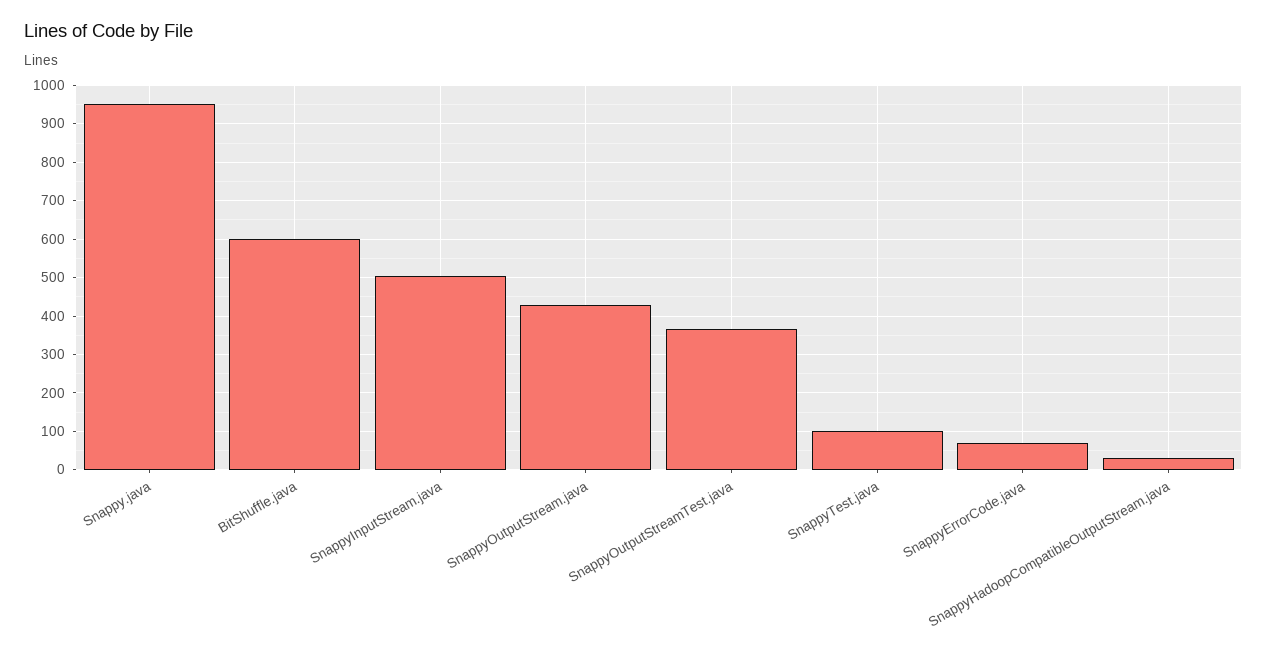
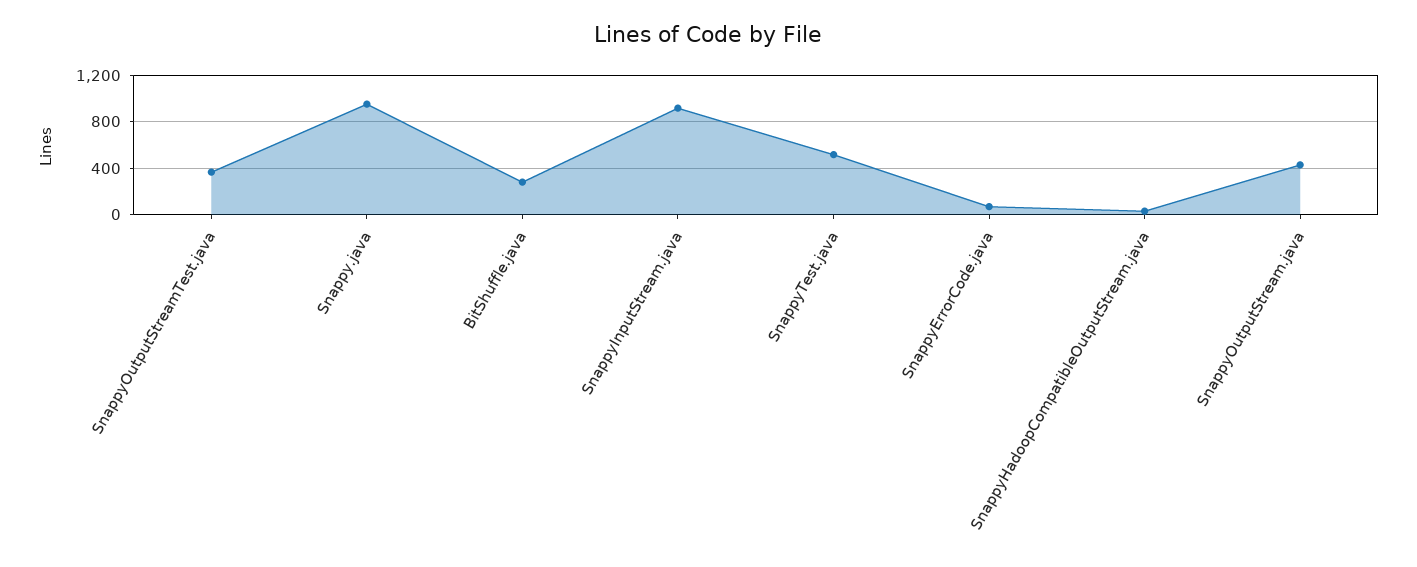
BitShuffle.java: 600 -> 300
SnappyInputStream.java: 500 -> 900
SnappyTest.java: 100 -> 500

